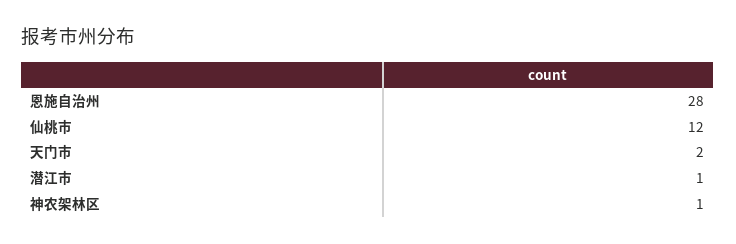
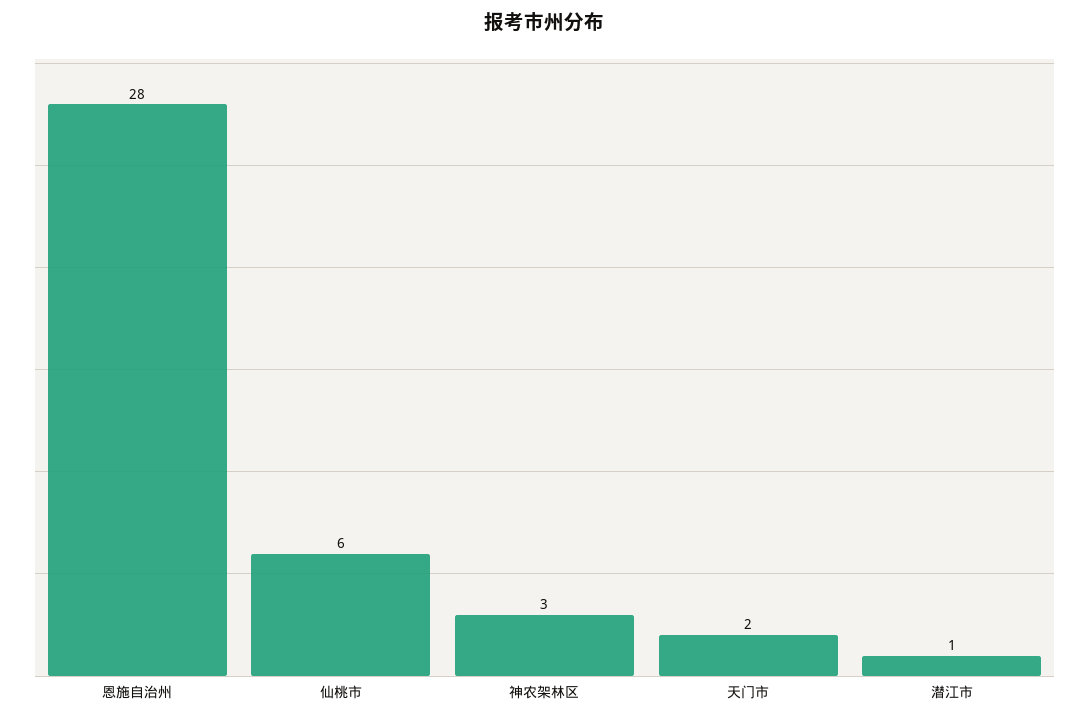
仙桃市: 12 -> 6
神农架林区: 1 -> 3

